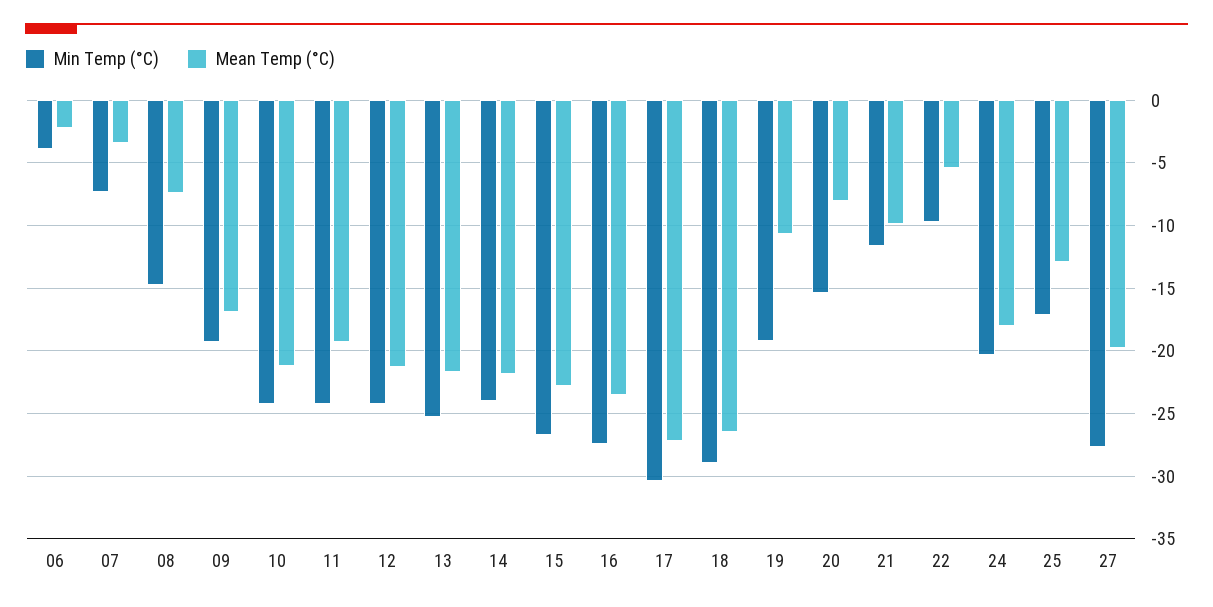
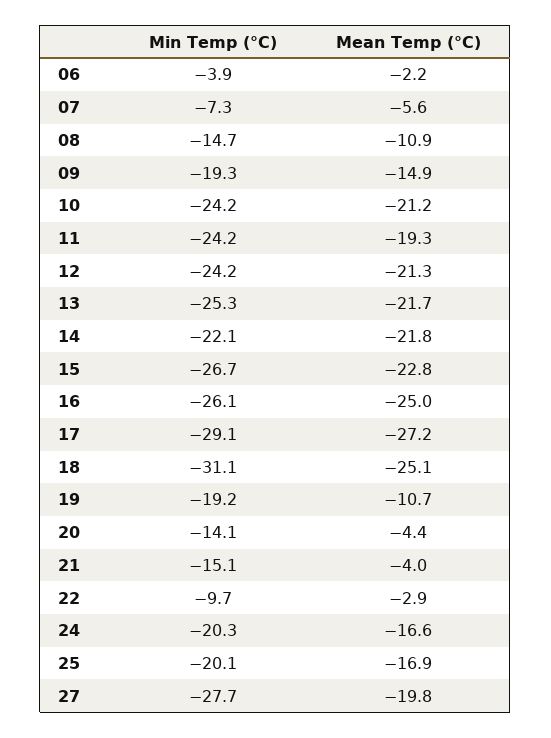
Mean Temp (°C), 07: -3.5 -> -5.6
Mean Temp (°C), 08: -7.5 -> -10.9
Mean Temp (°C), 09: -17 -> -14.9
Min Temp (°C), 14: -24 -> -22.1
Min Temp (°C), 16: -27.5 -> -26.1
Mean Temp (°C), 16: -23.5 -> -25
Min Temp (°C), 17: -30.5 -> -29.1
Min Temp (°C), 18: -29 -> -31.1
Mean Temp (°C), 18: -26.5 -> -25.1
Min Temp (°C), 20: -15.5 -> -14.1
Mean Temp (°C), 20: -8 -> -4.4
Min Temp (°C), 21: -11.5 -> -15.1
Mean Temp (°C), 21: -10 -> -4
Mean Temp (°C), 22: -5.5 -> -2.9
Mean Temp (°C), 24: -18 -> -16.6
Min Temp (°C), 25: -17 -> -20.1
Mean Temp (°C), 25: -13 -> -16.9

